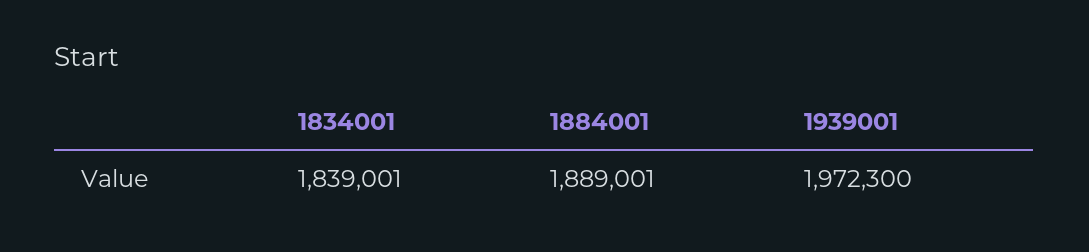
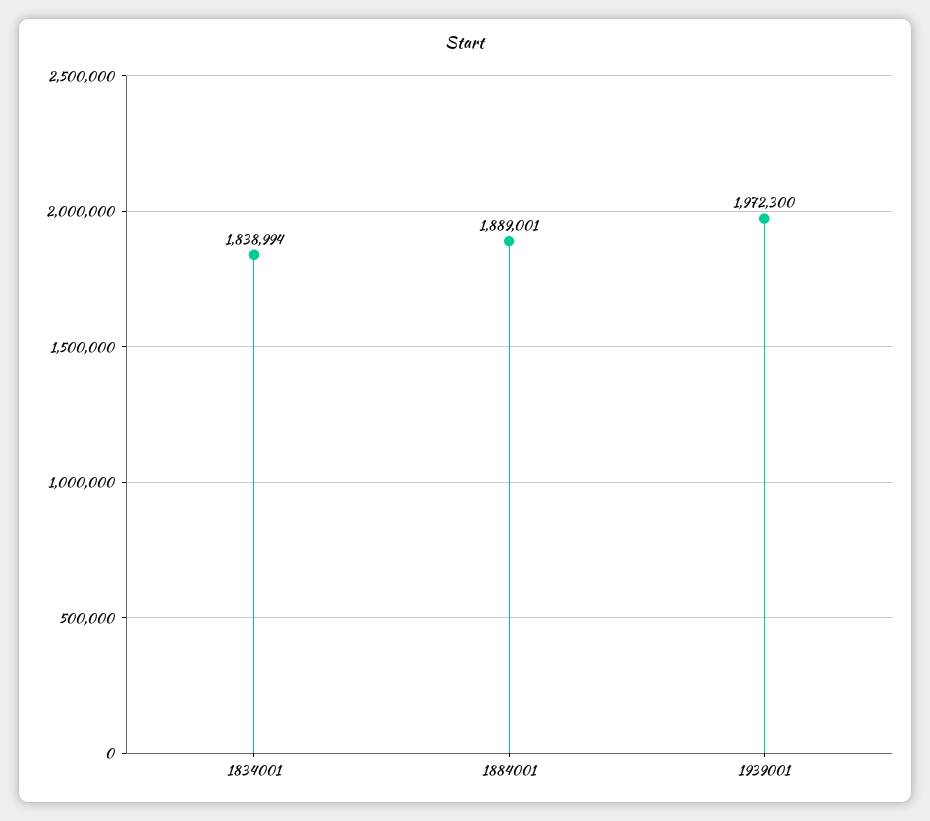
1834001: 1839001 -> 1838994

